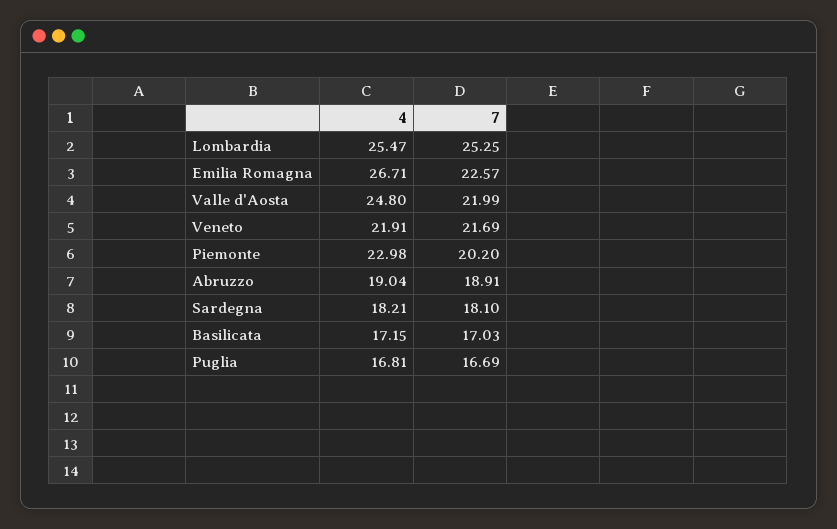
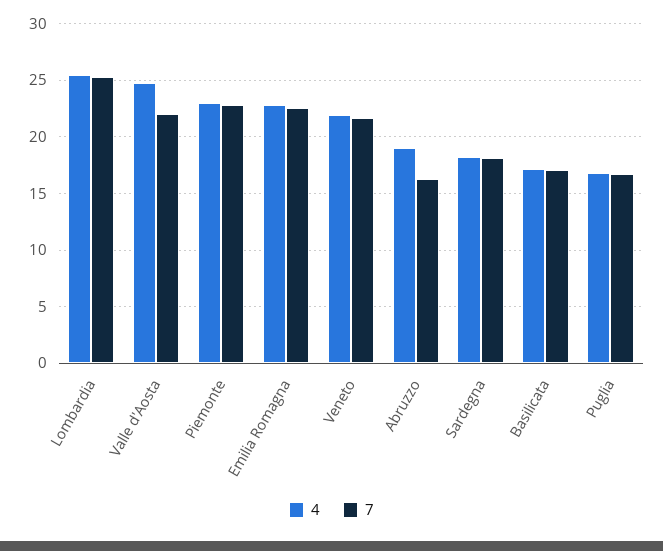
4, Emilia Romagna: 26.71 -> 23
7, Piemonte: 20.2 -> 23
7, Abruzzo: 18.91 -> 16

